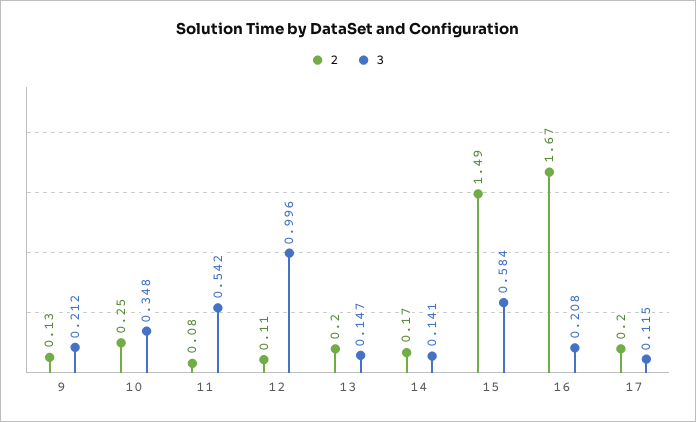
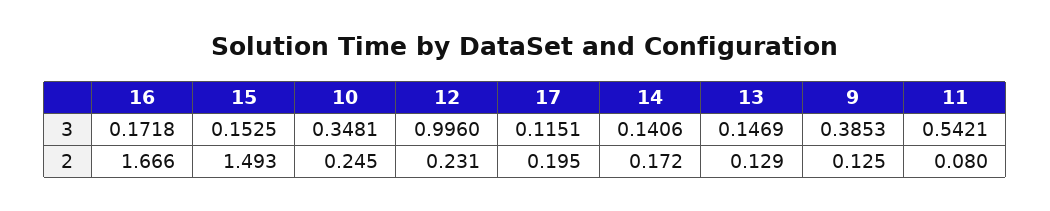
3, 9: 0.212 -> 0.3853
2, 12: 0.11 -> 0.231
2, 13: 0.2 -> 0.129
3, 15: 0.584 -> 0.1525
3, 16: 0.208 -> 0.1718

